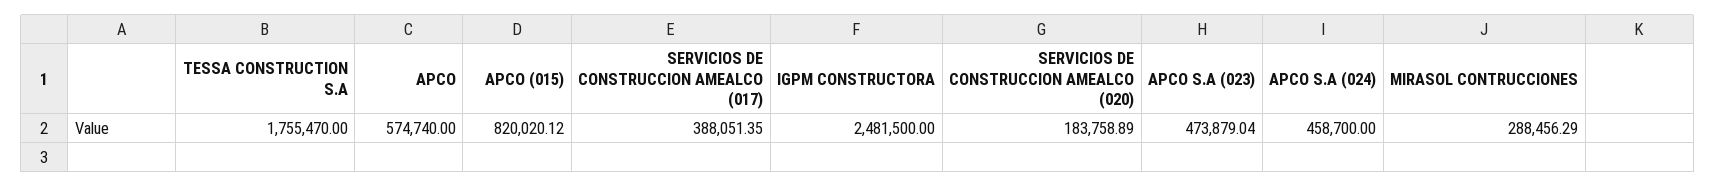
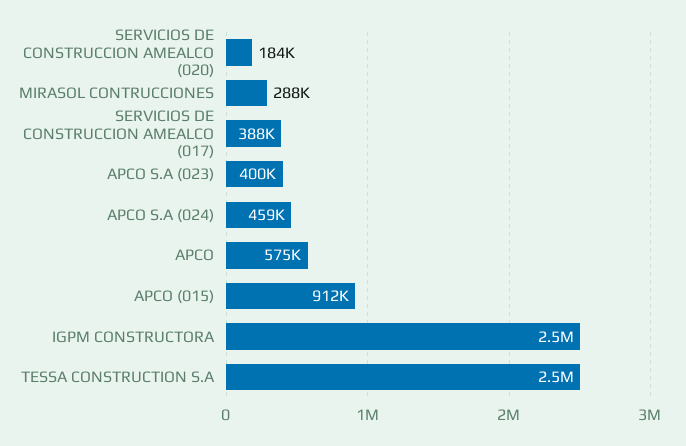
TESSA CONSTRUCTION S.A: 1755470 -> 2500000
APCO (015): 820020.12 -> 912000
APCO S.A (023): 473879.04 -> 400000

